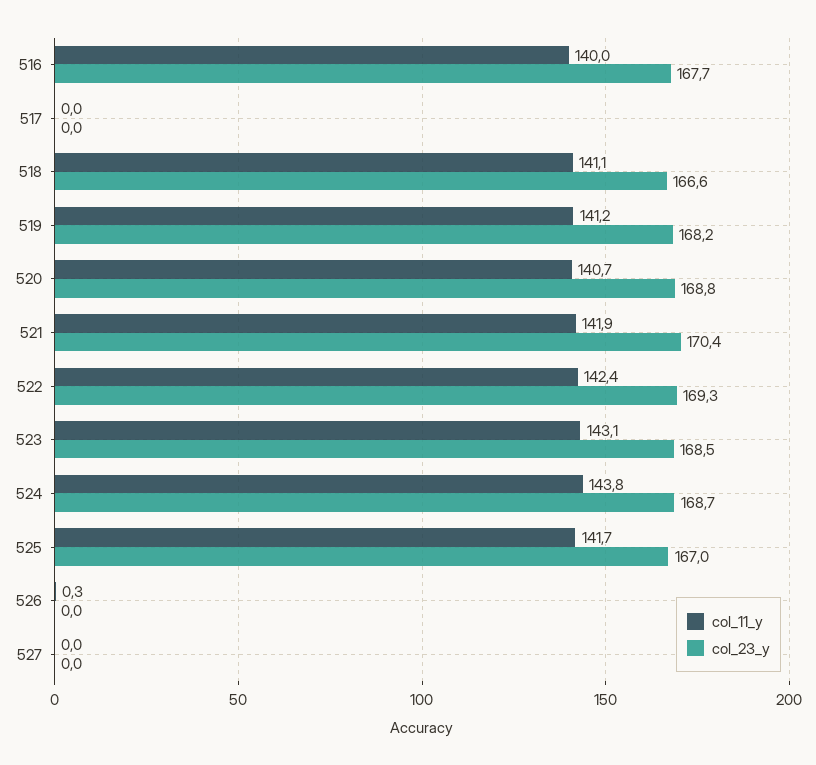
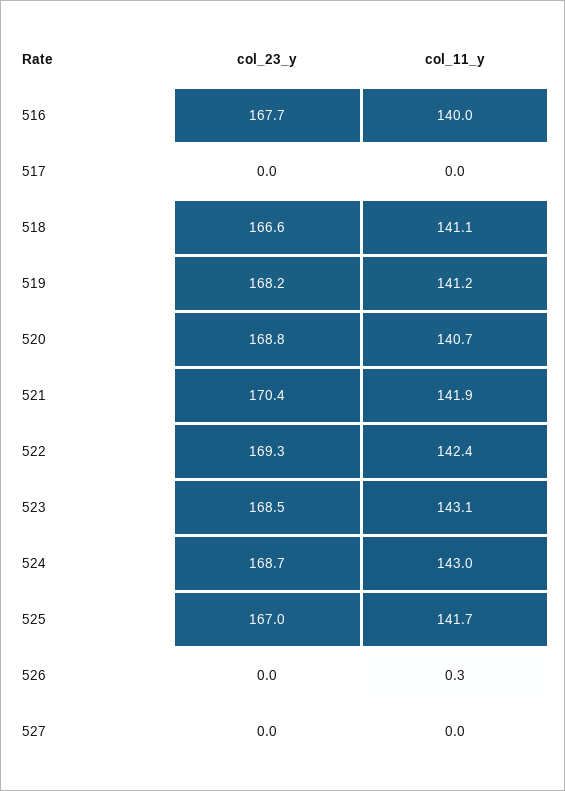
col_11_y, 524: 143.8 -> 143

